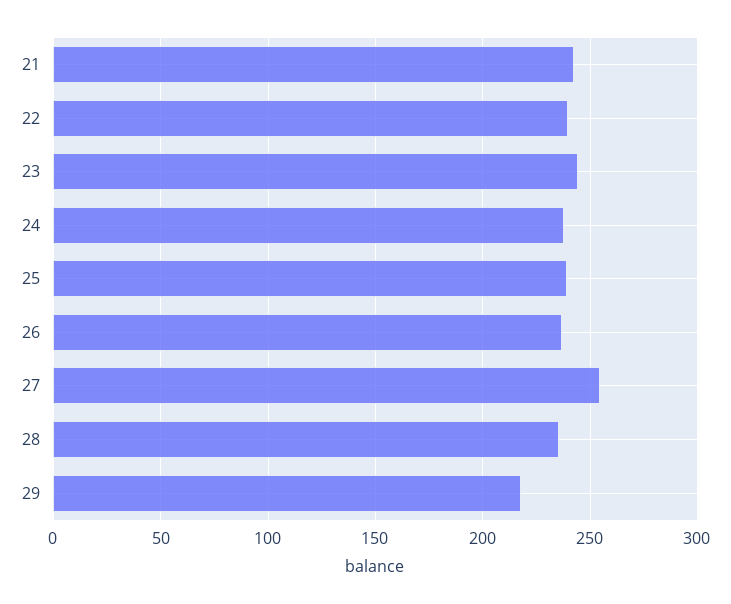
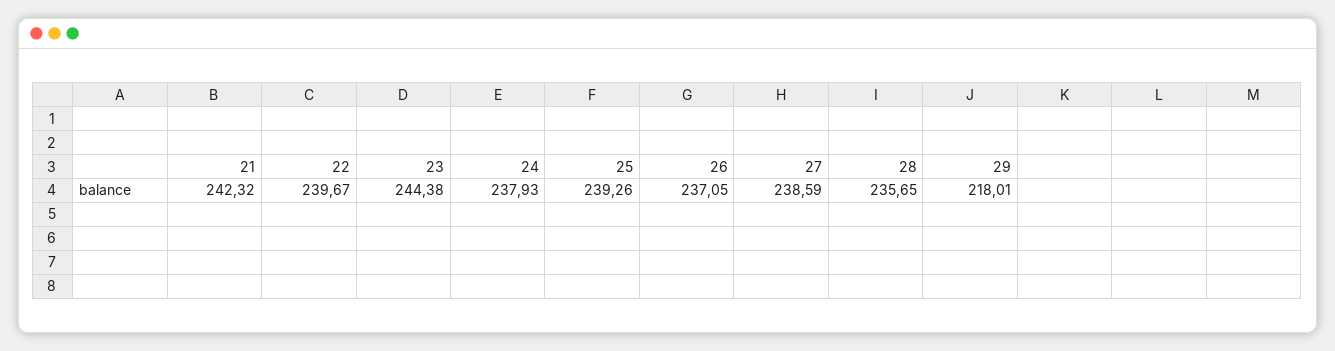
27: 255 -> 238.59

